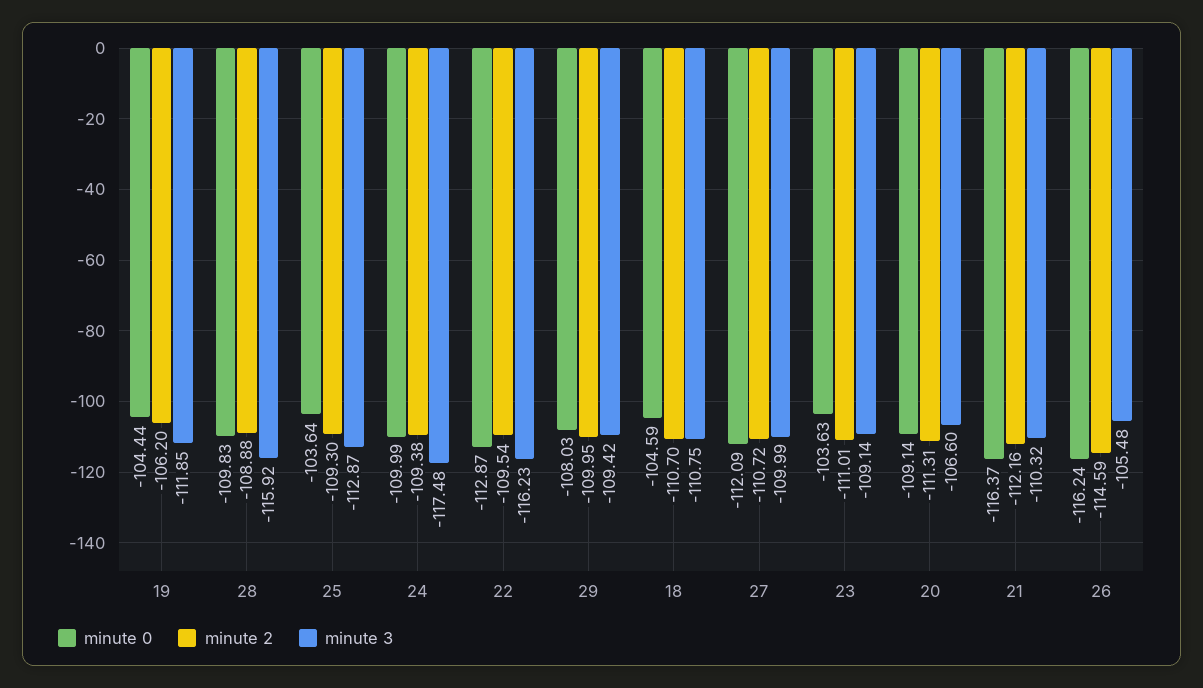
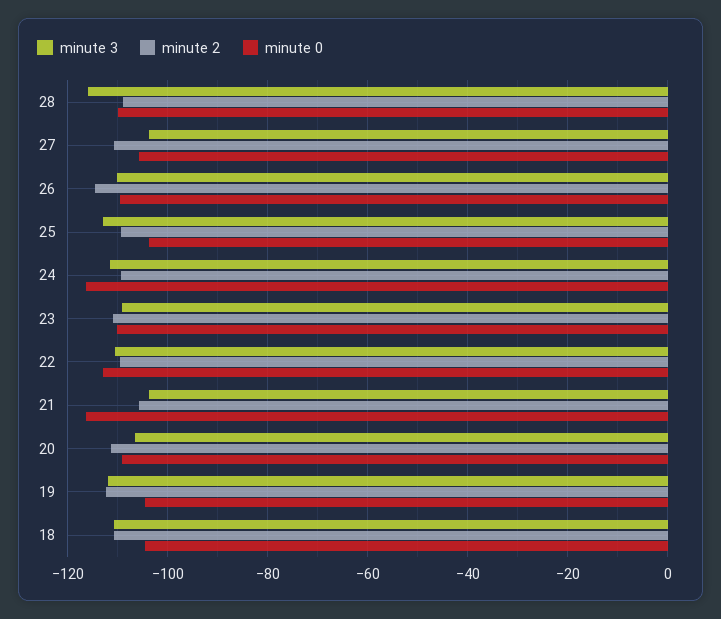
minute 2, 19: -106.2 -> -112
minute 0, 24: -109.99 -> -116
minute 3, 24: -117.48 -> -112
minute 3, 22: -116.23 -> -110
minute 0, 29: -108.03 -> none
minute 2, 29: -109.95 -> none
minute 3, 29: -109.42 -> none
minute 0, 27: -112.09 -> -106
minute 3, 27: -109.99 -> -104
minute 0, 23: -103.63 -> -110
minute 2, 21: -112.16 -> -106
minute 3, 21: -110.32 -> -104
minute 0, 26: -116.24 -> -110
minute 3, 26: -105.48 -> -110

